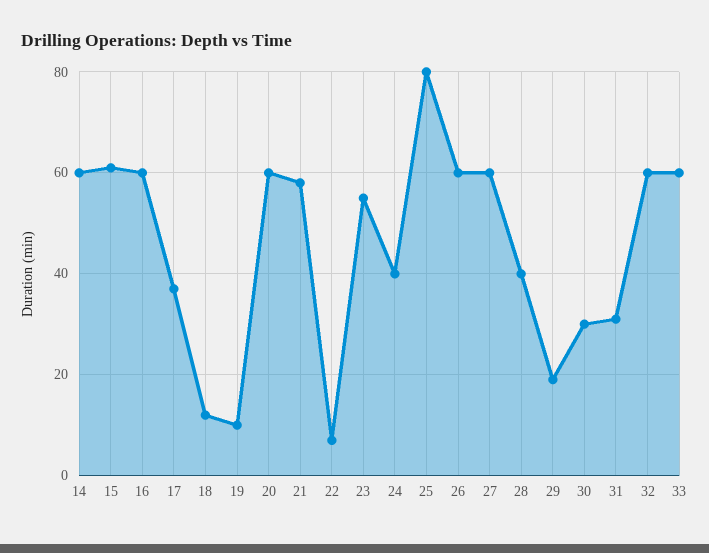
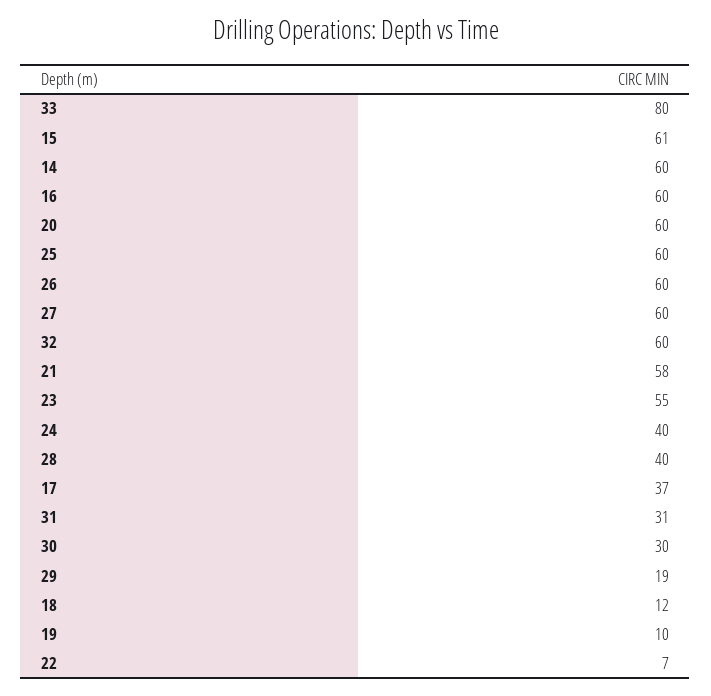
25: 80 -> 60
33: 60 -> 80

